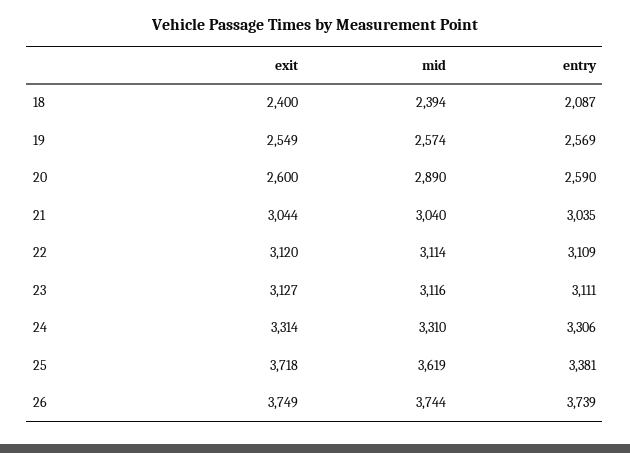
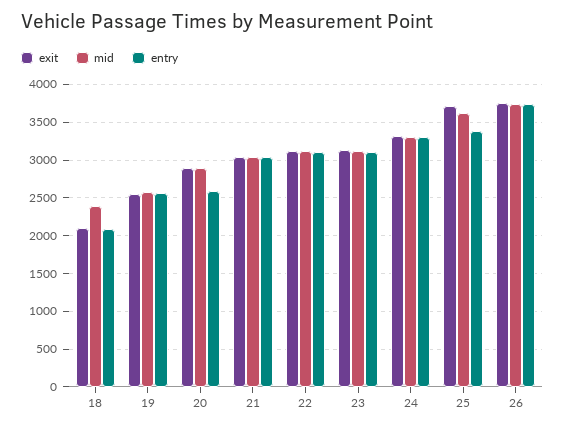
exit, 18: 2400 -> 2100
exit, 20: 2600 -> 2900

